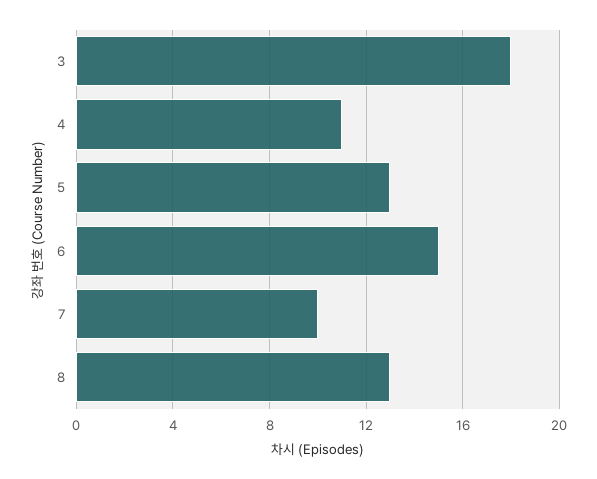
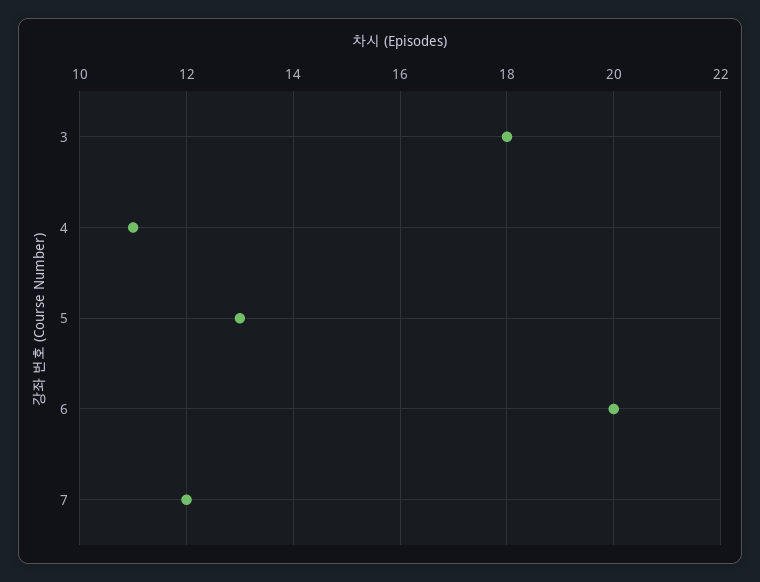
6: 15 -> 20
7: 10 -> 12
8: 13 -> none

